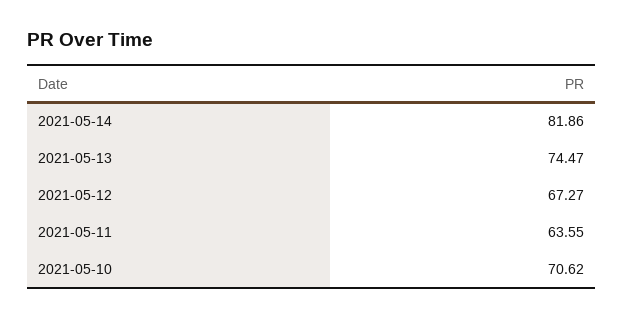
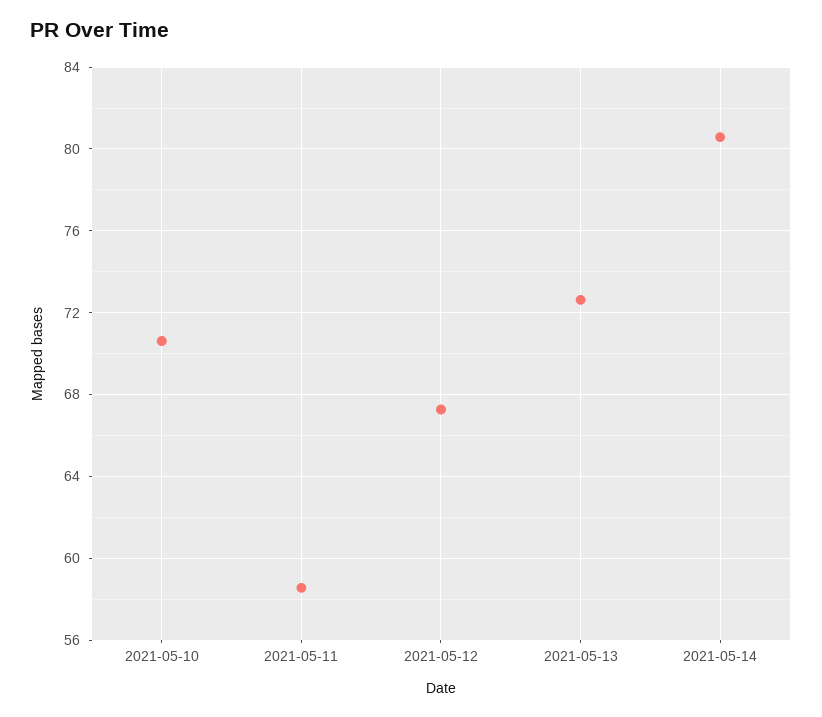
2021-05-14: 81.86 -> 80.5
2021-05-13: 74.47 -> 72.5
2021-05-11: 63.55 -> 58.5

